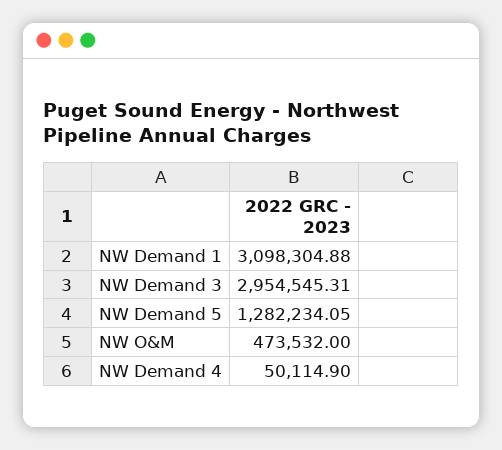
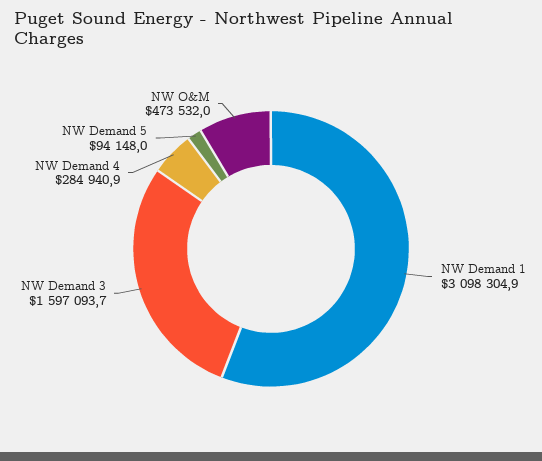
NW Demand 3: 2954545.31 -> 1597093.7
NW Demand 5: 1282234.05 -> 94148
NW Demand 4: 50114.9 -> 284940.9

